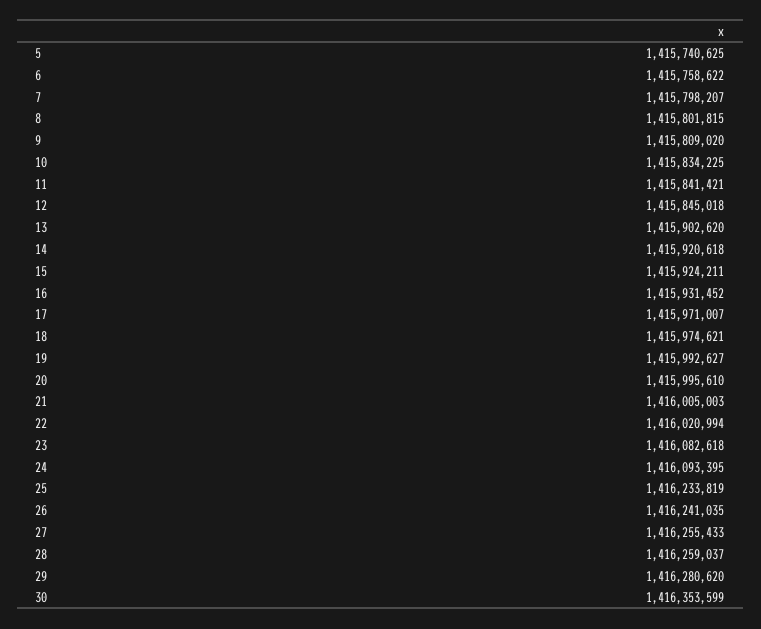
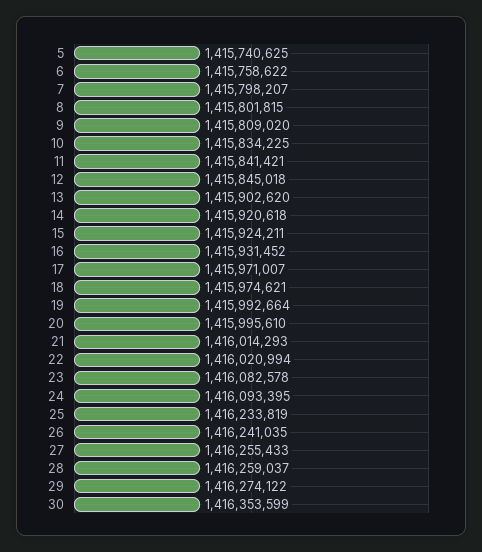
19: 1415992627 -> 1415992664
21: 1416005003 -> 1416014293
23: 1416082618 -> 1416082578
29: 1416280620 -> 1416274122

